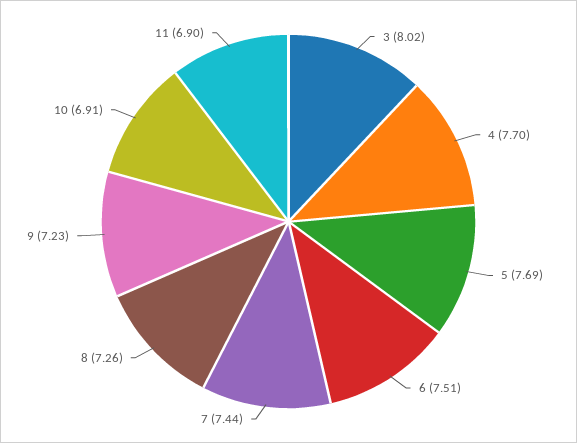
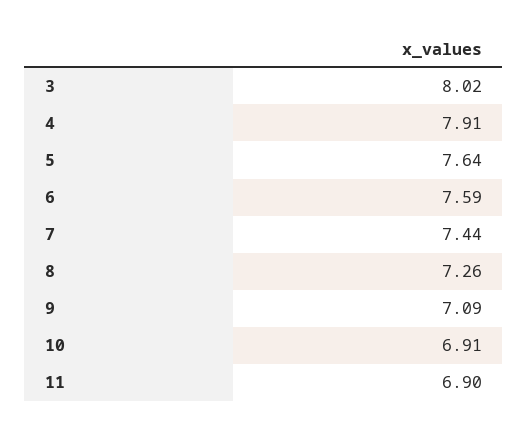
4: 7.7 -> 7.91
5: 7.69 -> 7.64
6: 7.51 -> 7.59
9: 7.23 -> 7.09

